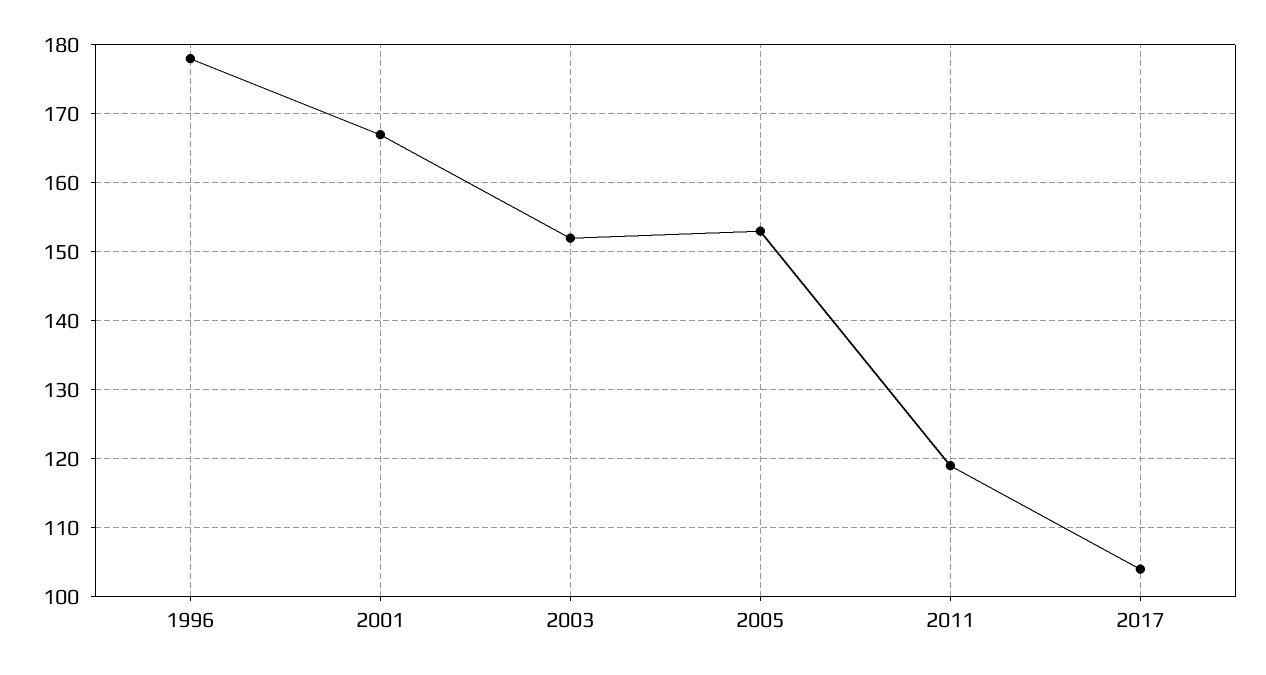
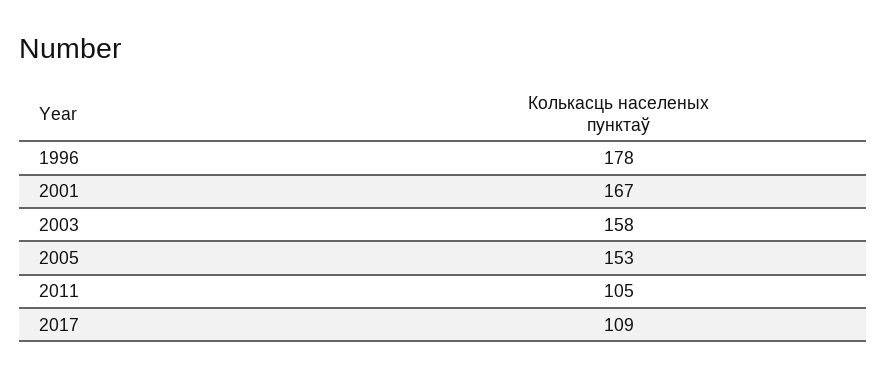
2003: 152 -> 158
2011: 119 -> 105
2017: 104 -> 109

